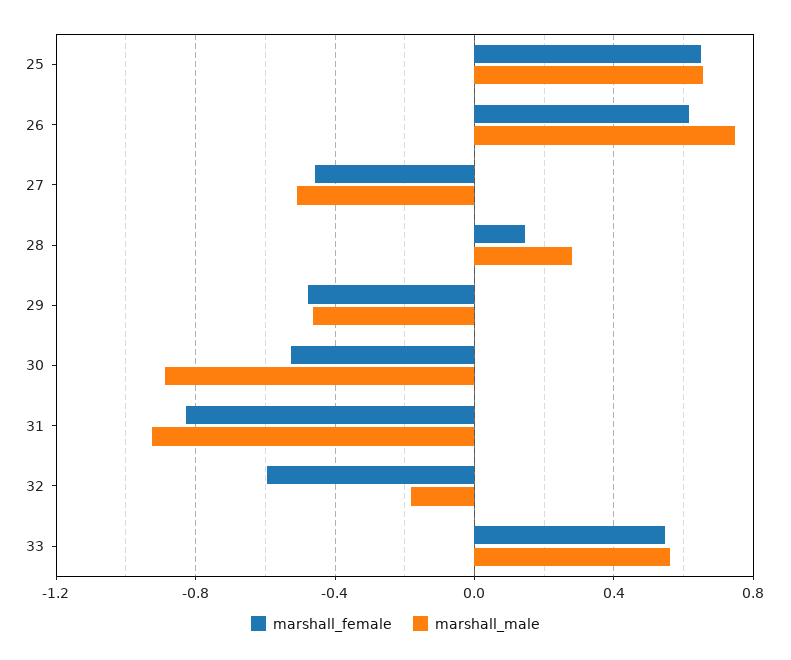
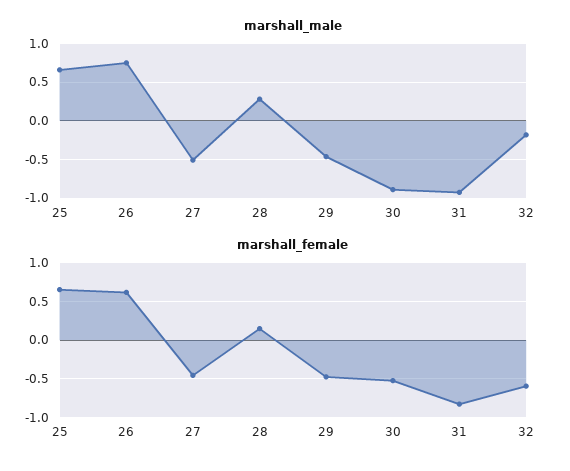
marshall_female, 33: 0.55 -> none
marshall_male, 33: 0.55 -> none

